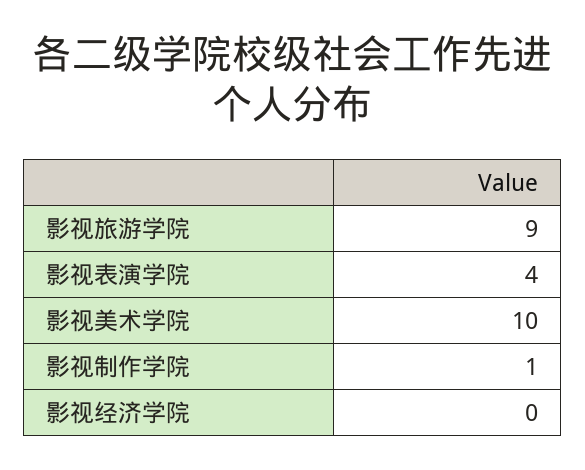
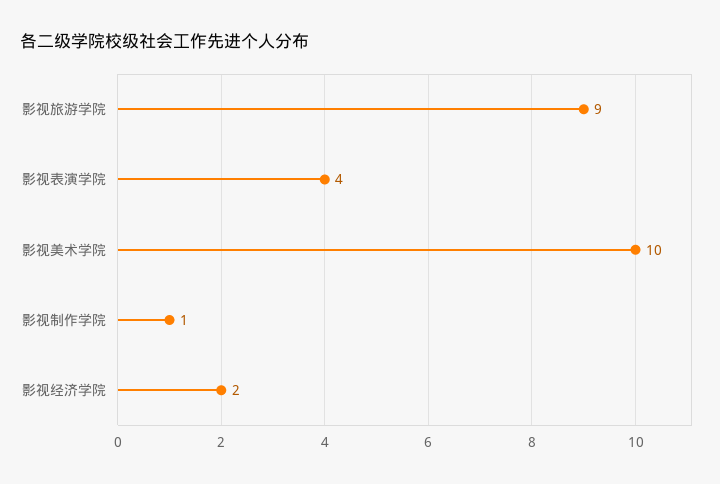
影视经济学院: 0 -> 2

